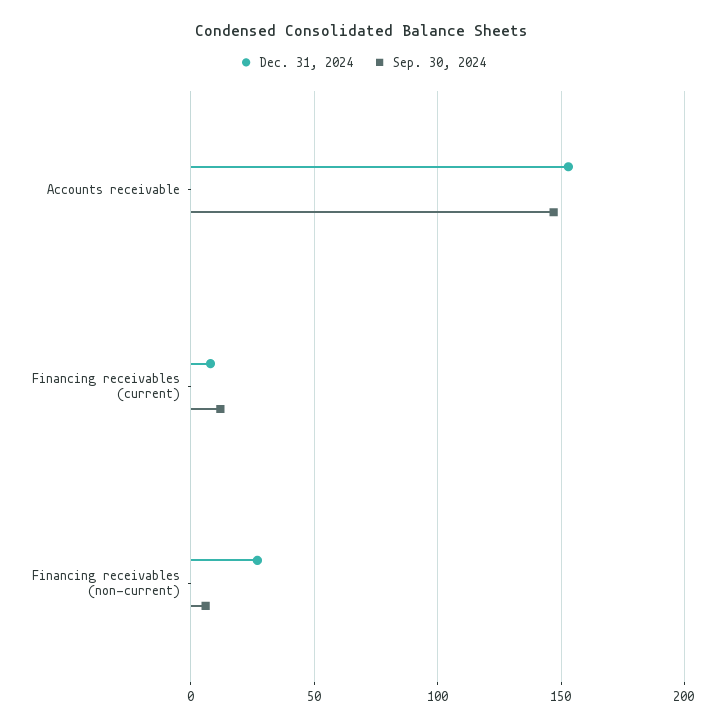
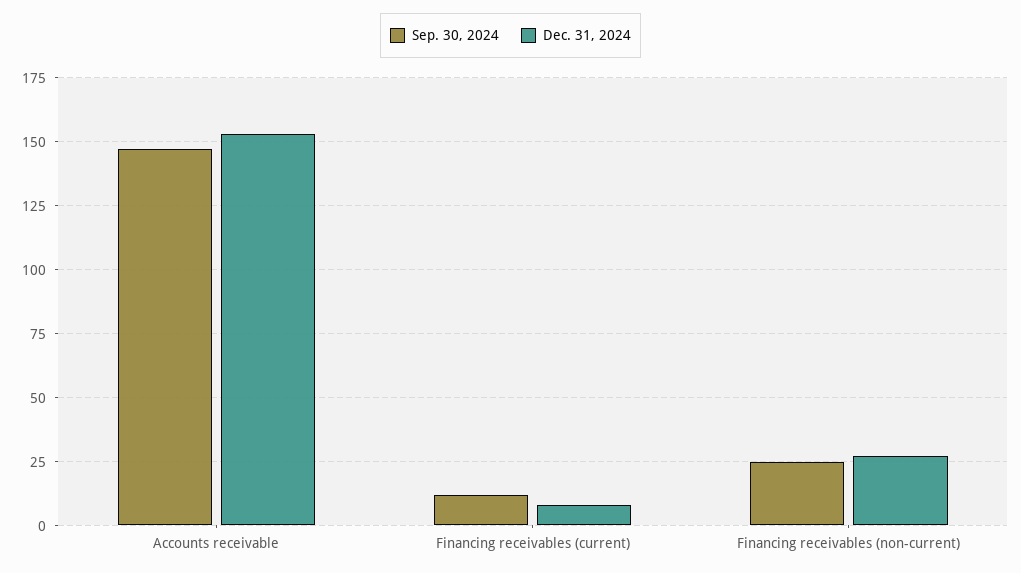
Sep. 30, 2024, Financing receivables (non-current): 5 -> 25

